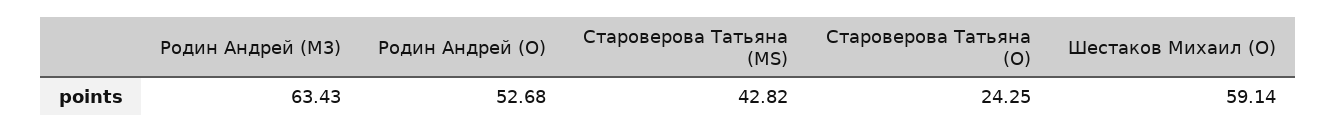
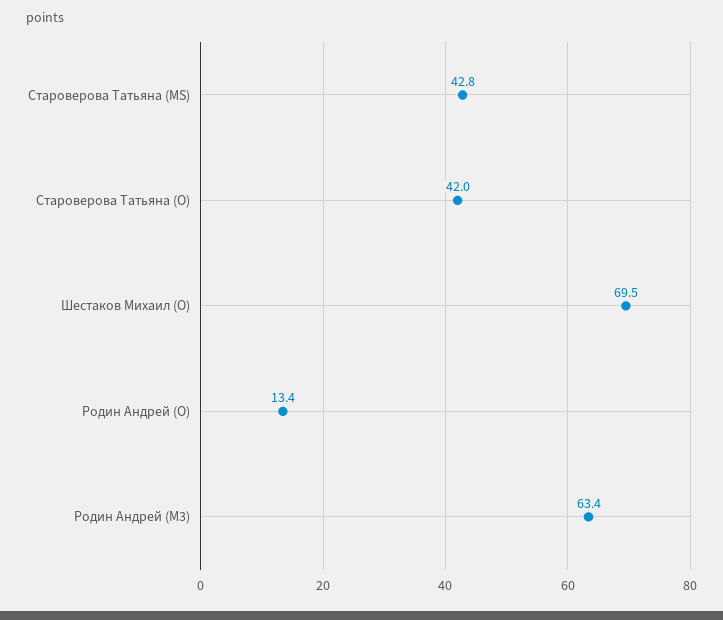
Родин Андрей (O): 52.68 -> 13.4
Староверова Татьяна (O): 24.25 -> 42
Шестаков Михаил (O): 59.14 -> 69.5

